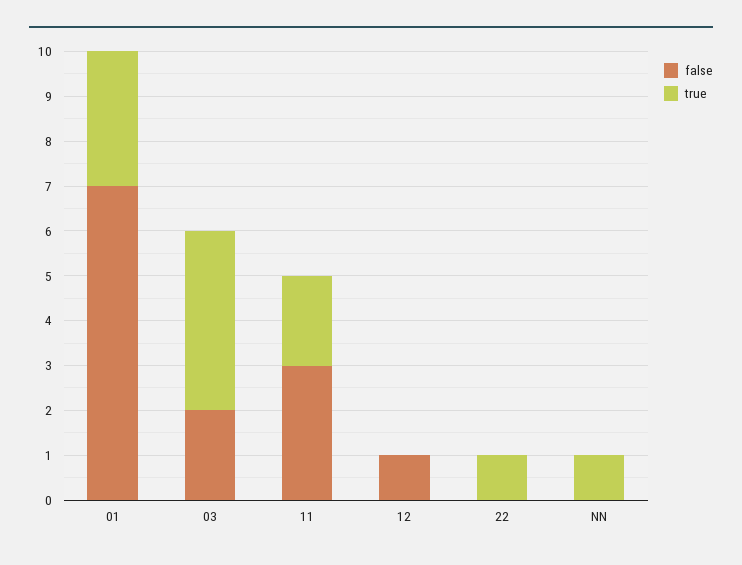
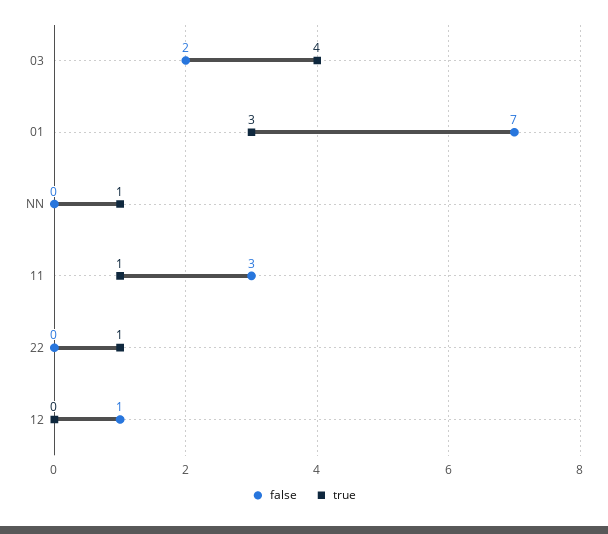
true, 11: 2 -> 1

